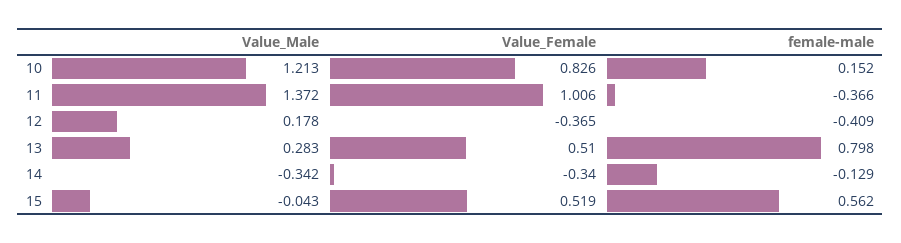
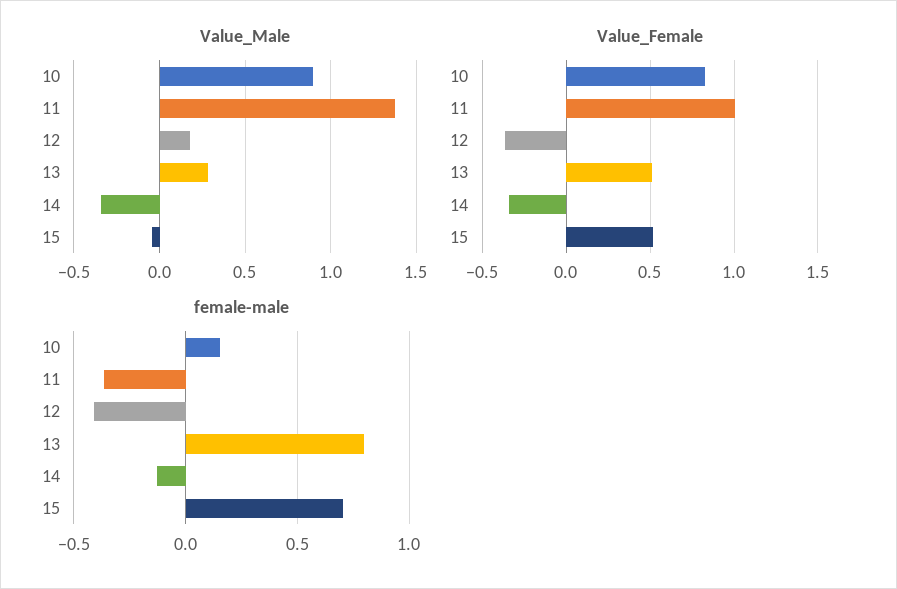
Value_Male, 10: 1.213 -> 0.9
female-male, 15: 0.562 -> 0.7

